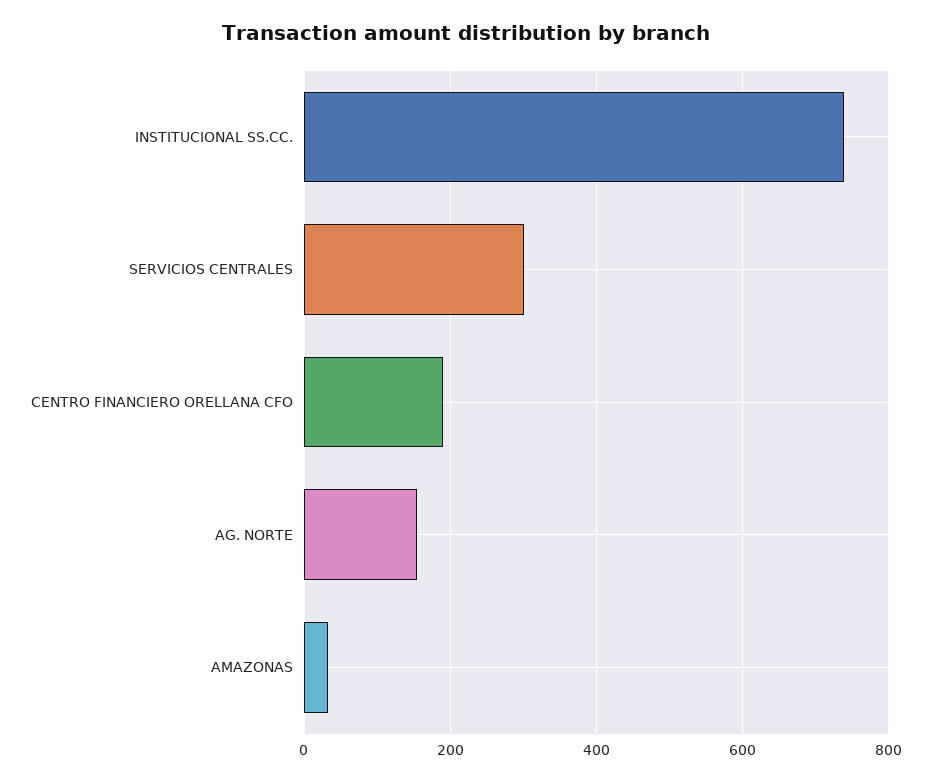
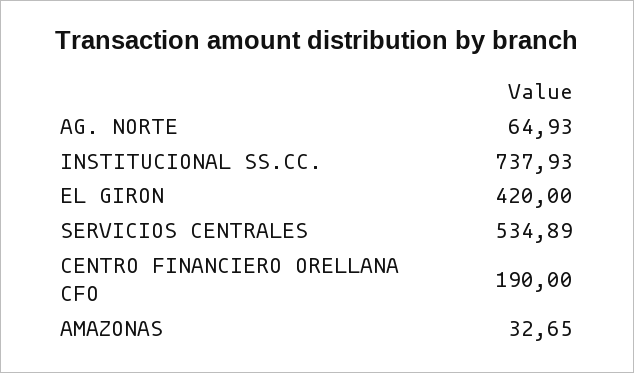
SERVICIOS CENTRALES: 300 -> 534.89
AG. NORTE: 160 -> 64.93
EL GIRON: none -> 420

